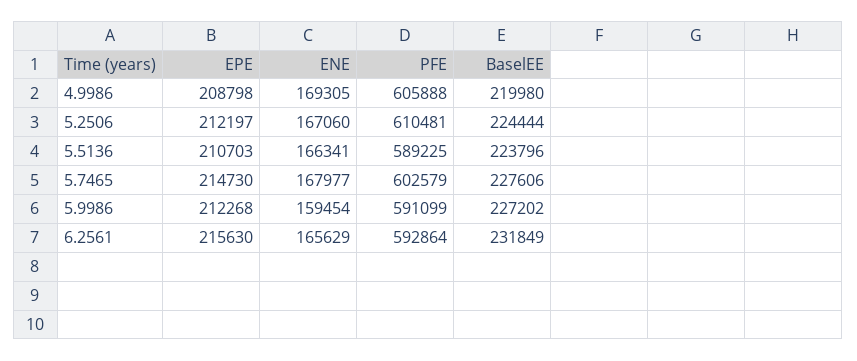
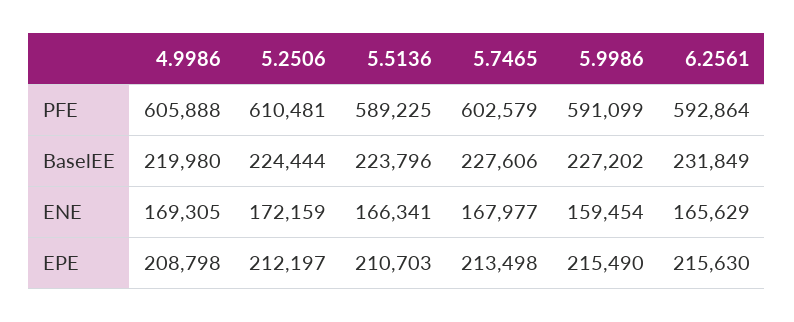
ENE, 5.2506: 167060 -> 172159
EPE, 5.7465: 214730 -> 213498
EPE, 5.9986: 212268 -> 215490

